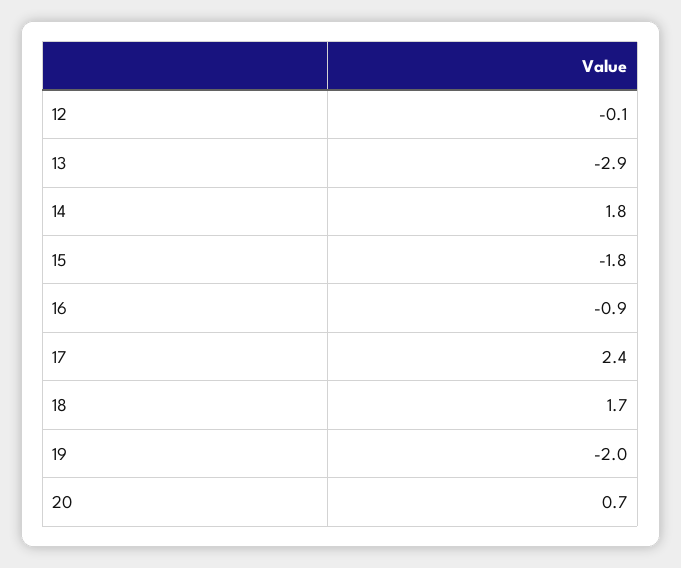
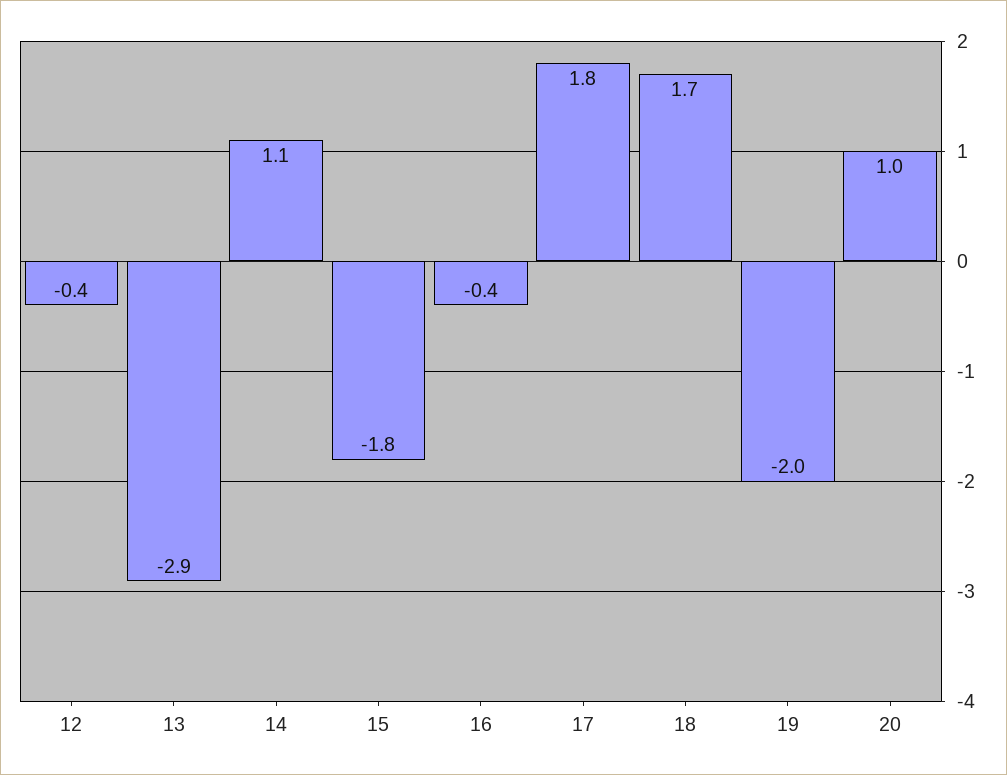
12: -0.1 -> -0.4
14: 1.8 -> 1.1
16: -0.9 -> -0.4
17: 2.4 -> 1.8
20: 0.7 -> 1

